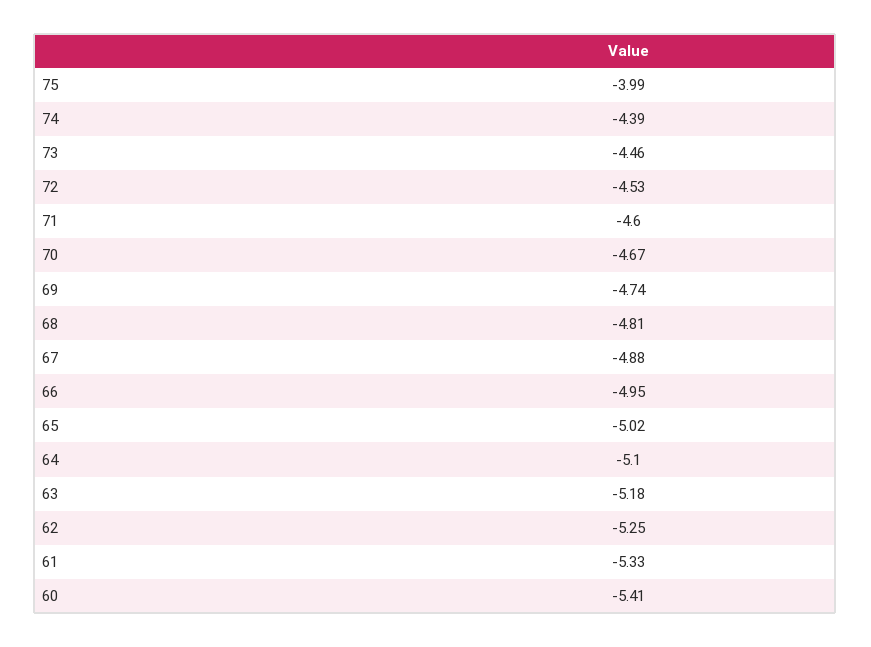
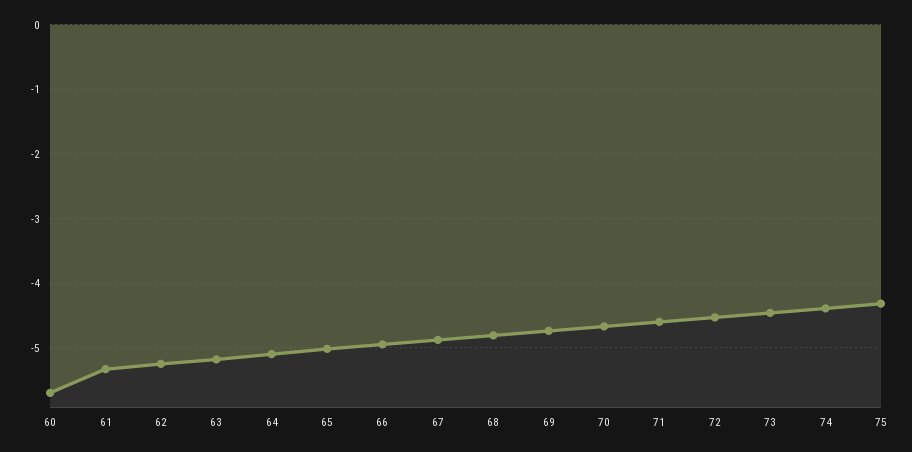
75: -3.99 -> -4.3
60: -5.41 -> -5.7

